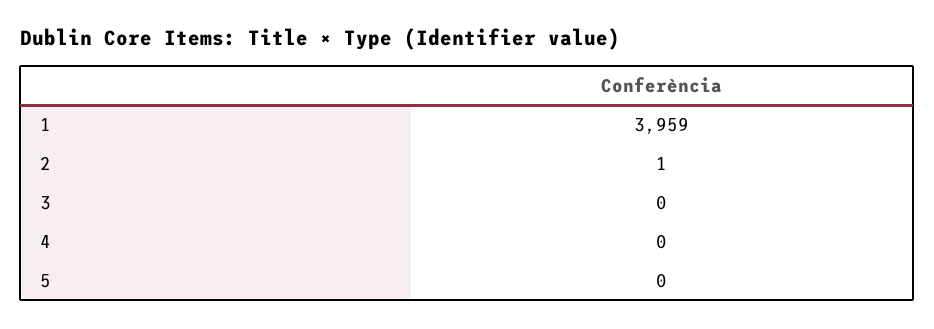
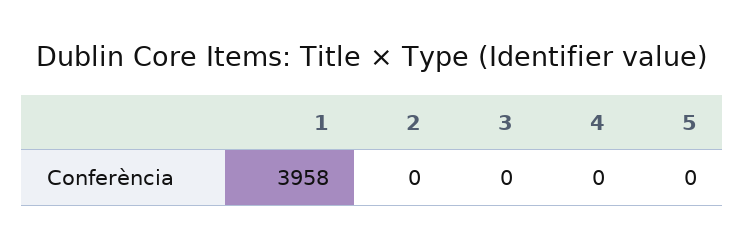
1: 3959 -> 3958
2: 1 -> 0

